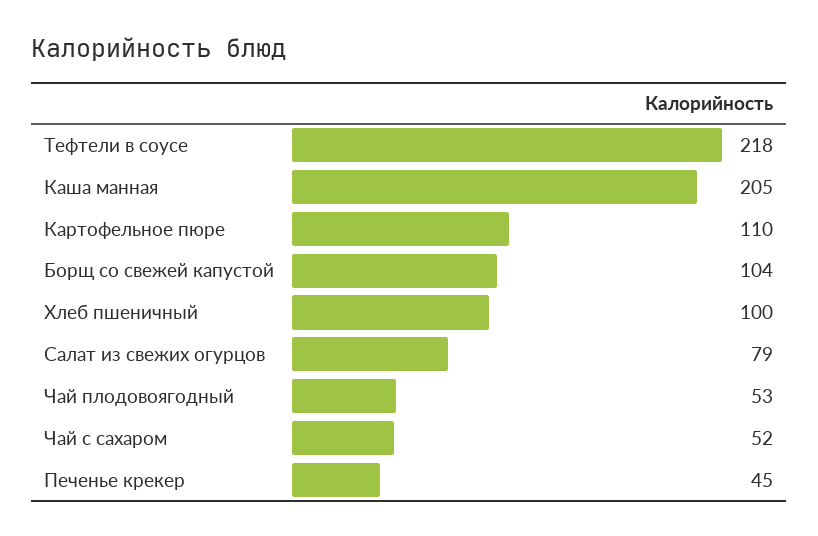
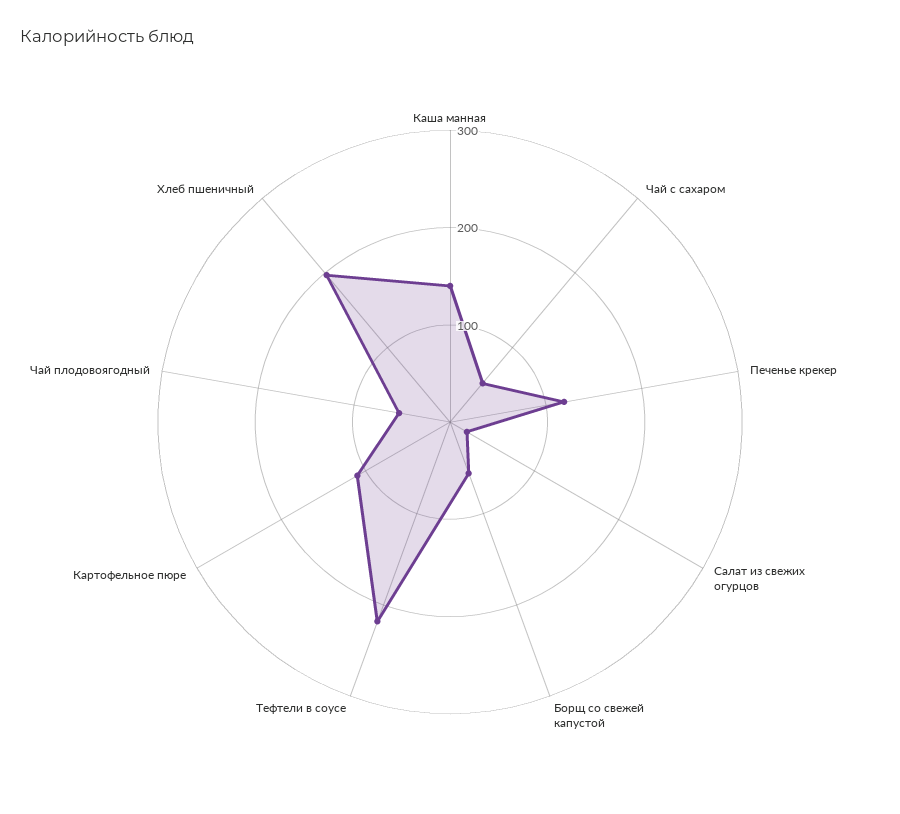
Каша манная: 205 -> 140
Борщ со свежей капустой: 104 -> 60
Хлеб пшеничный: 100 -> 200
Салат из свежих огурцов: 79 -> 20
Печенье крекер: 45 -> 120

